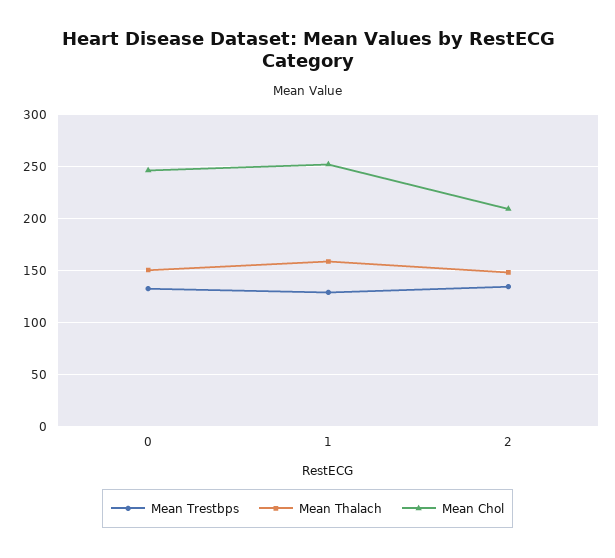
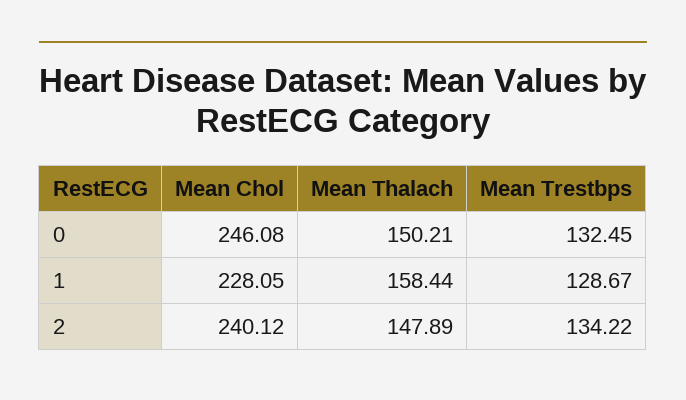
Mean Chol, 1: 250 -> 228.05
Mean Chol, 2: 210 -> 240.12

